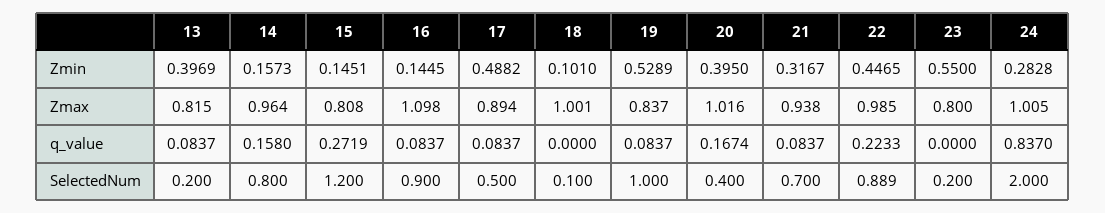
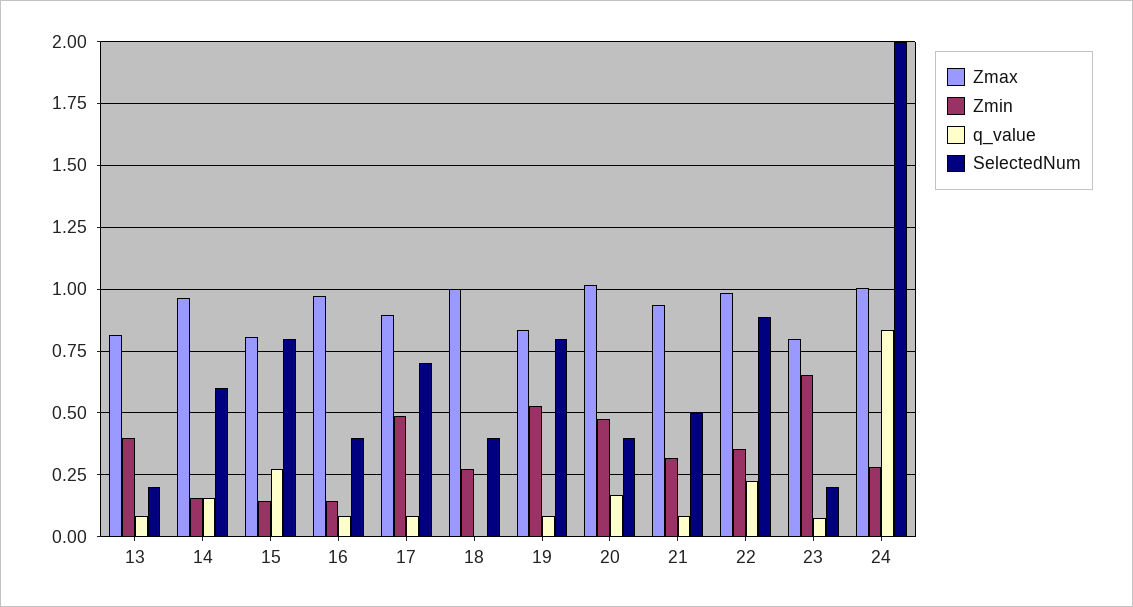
Zmin, 18: 0.101 -> 0.275
Zmin, 20: 0.395 -> 0.475
Zmin, 22: 0.4465 -> 0.35
Zmin, 23: 0.55 -> 0.65
Zmax, 16: 1.098 -> 0.975
q_value, 23: 0 -> 0.075
SelectedNum, 14: 0.8 -> 0.6
SelectedNum, 15: 1.2 -> 0.8
SelectedNum, 16: 0.9 -> 0.4
SelectedNum, 17: 0.5 -> 0.7
SelectedNum, 18: 0.1 -> 0.4
SelectedNum, 19: 1 -> 0.8
SelectedNum, 21: 0.7 -> 0.5

